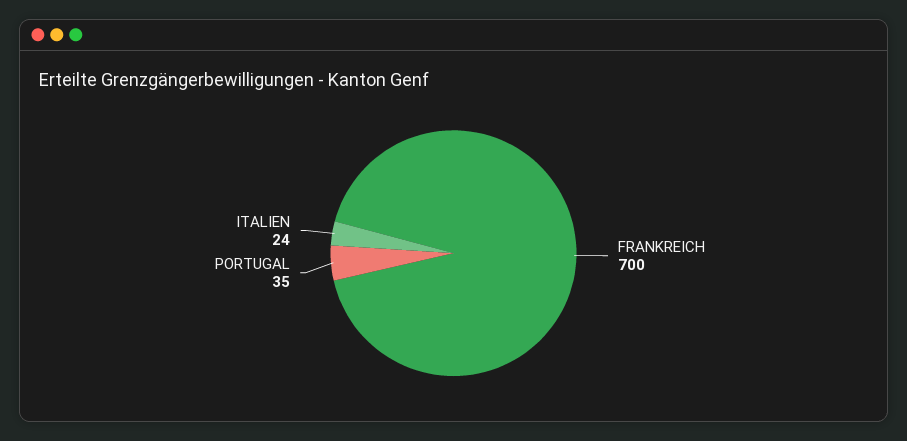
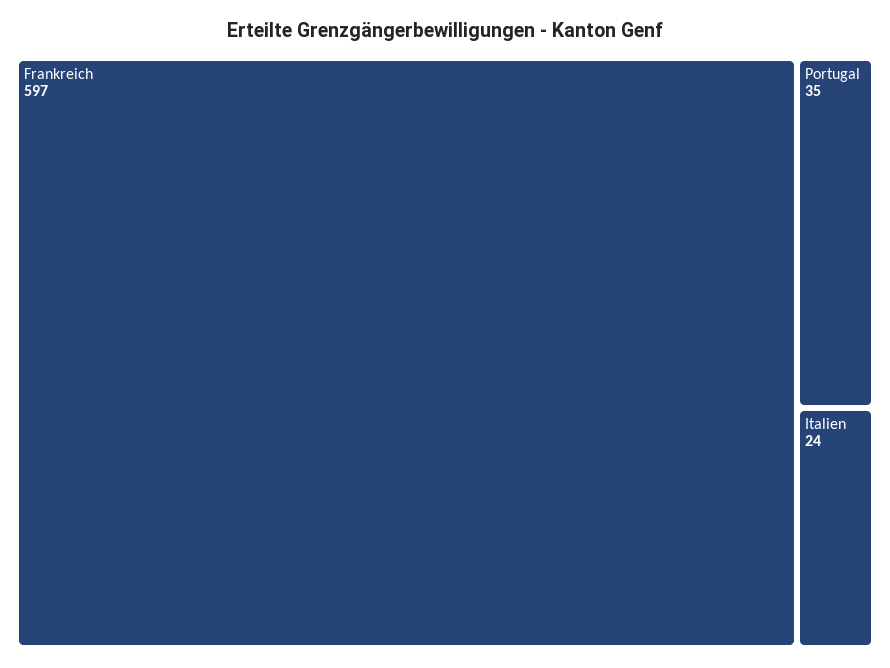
FRANKREICH: 700 -> 597

